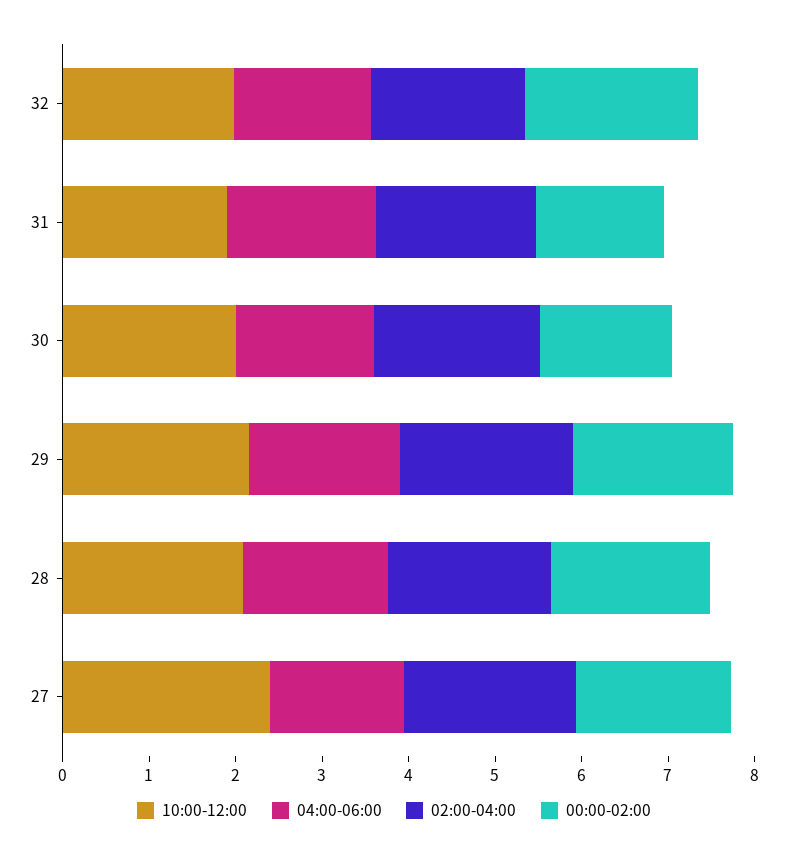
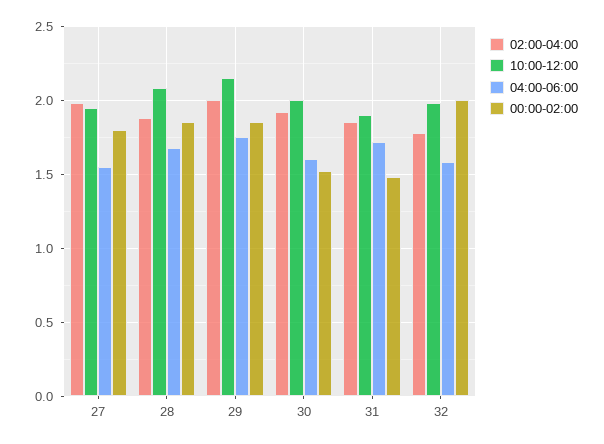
10:00-12:00, 27: 2.4 -> 1.95

